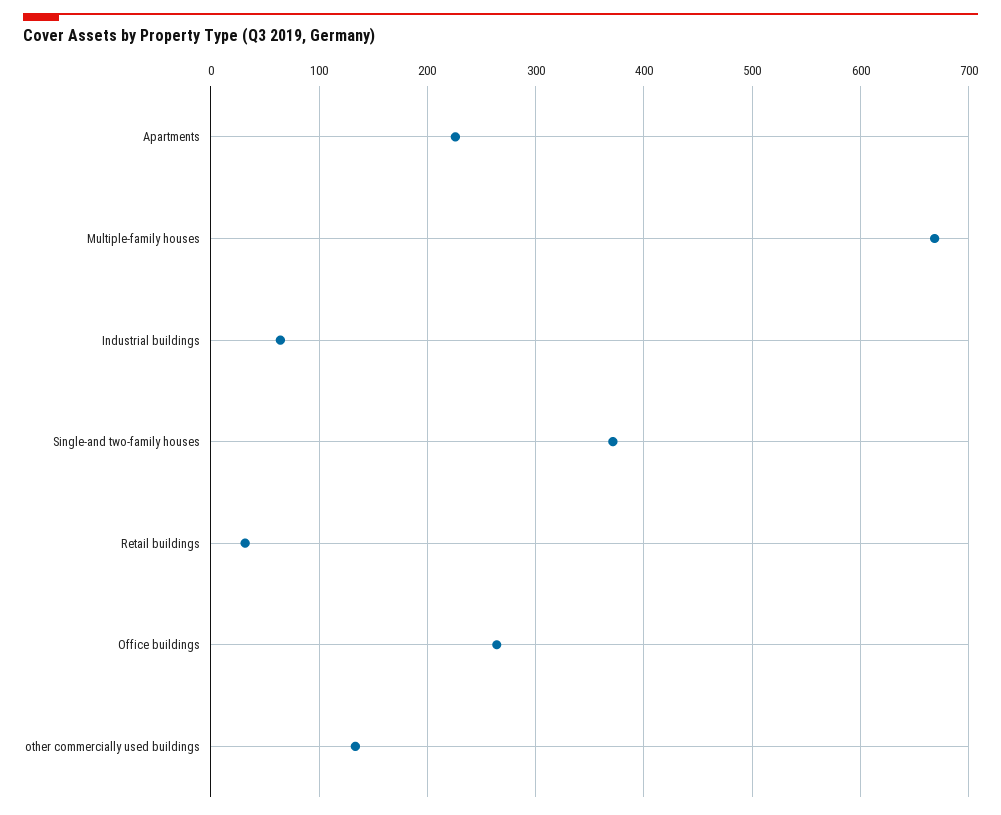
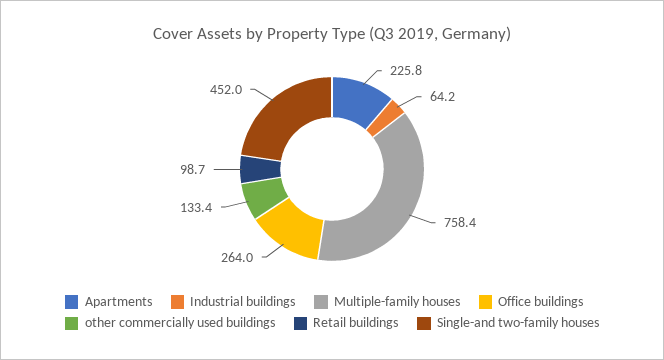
Multiple-family houses: 670 -> 758.4
Single-and two-family houses: 370 -> 452
Retail buildings: 30 -> 98.7

